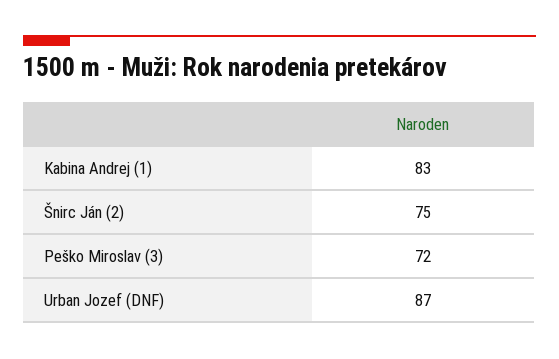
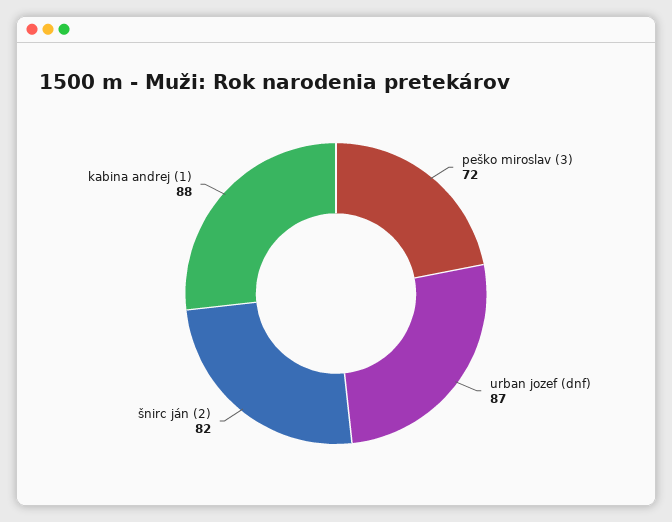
Kabina Andrej (1): 83 -> 88
Šnirc Ján (2): 75 -> 82

